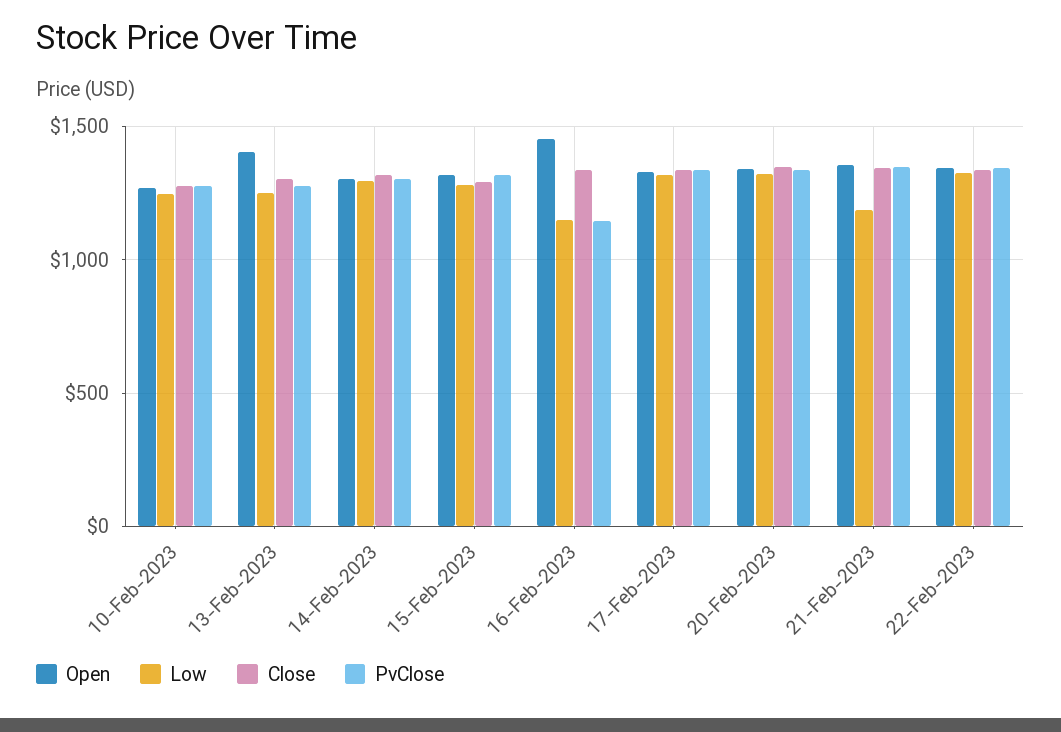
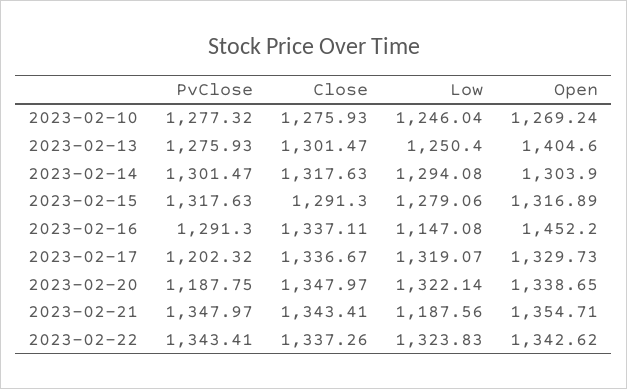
PvClose, 16-Feb-2023: 1150 -> 1291.3
PvClose, 17-Feb-2023: 1350 -> 1202.32
PvClose, 20-Feb-2023: 1350 -> 1187.75

